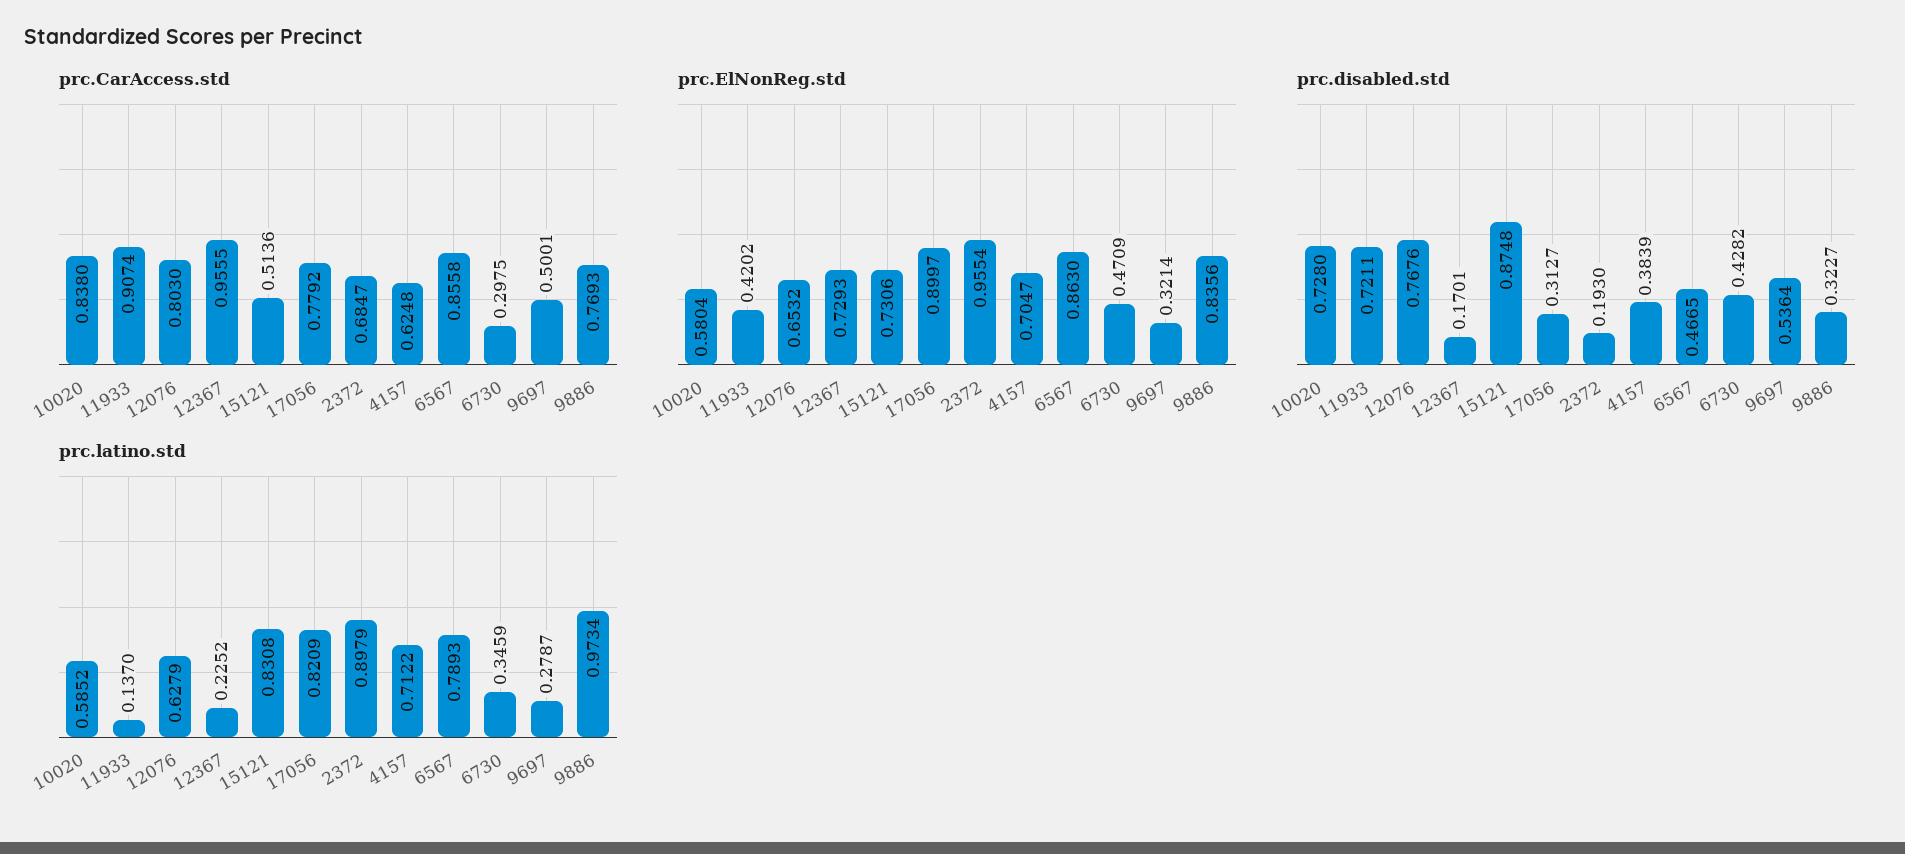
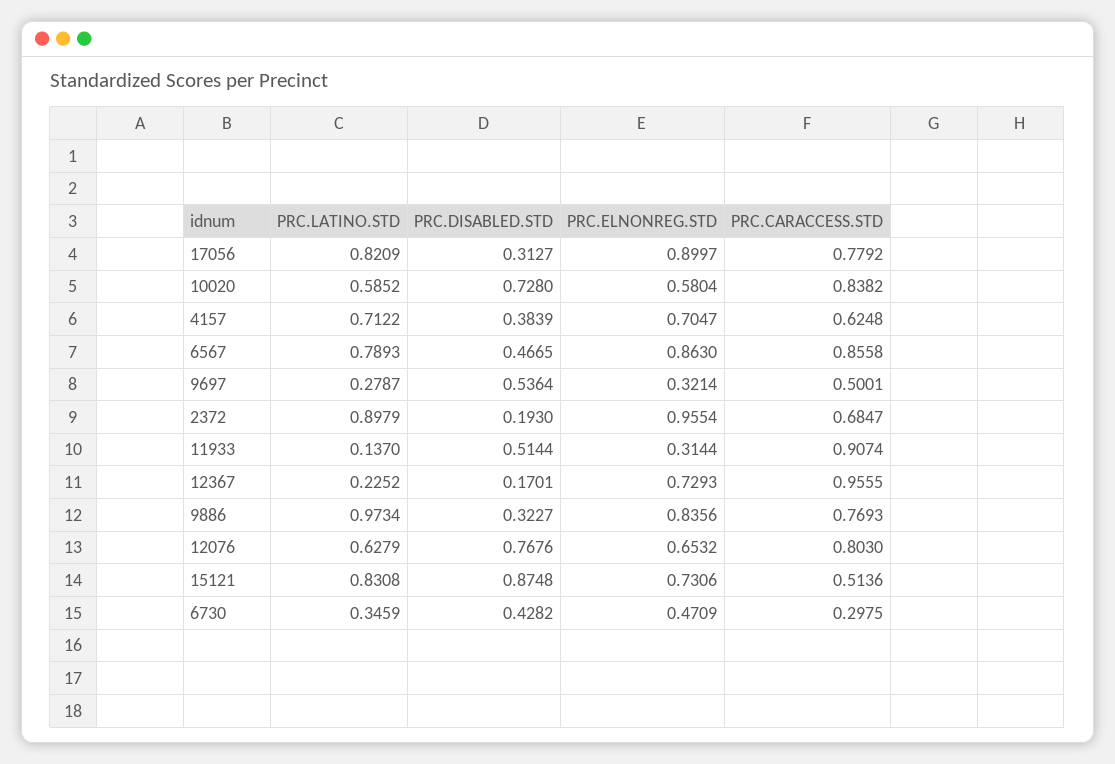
prc.CarAccess.std, 10020: 0.838 -> 0.8382
prc.ElNonReg.std, 11933: 0.4202 -> 0.3144
prc.disabled.std, 11933: 0.7211 -> 0.5144

